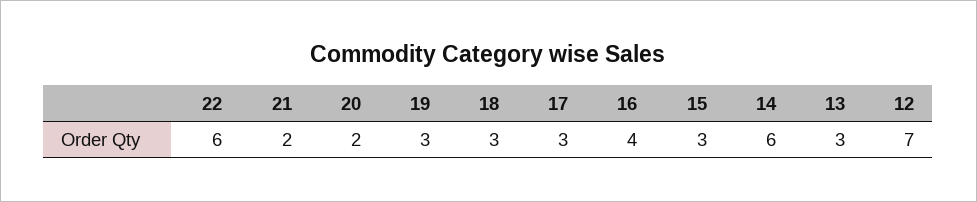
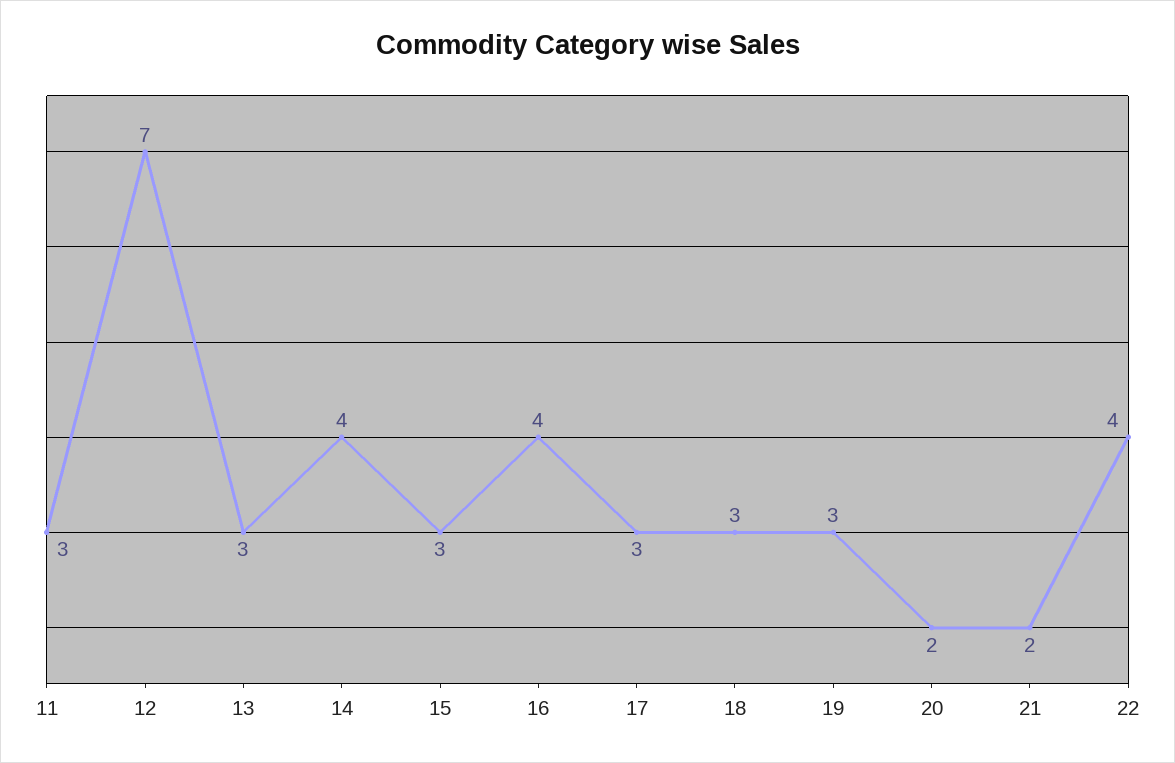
22: 6 -> 4
14: 6 -> 4
11: none -> 3

